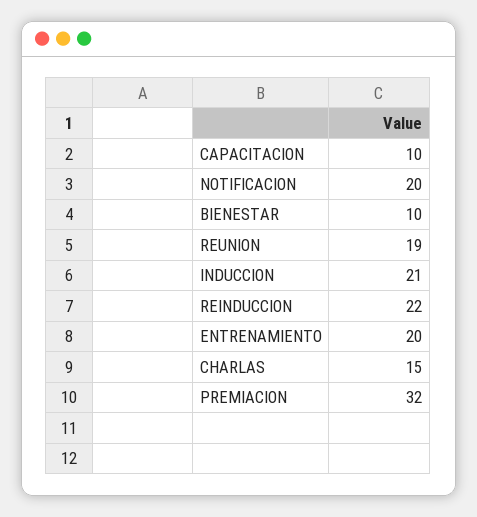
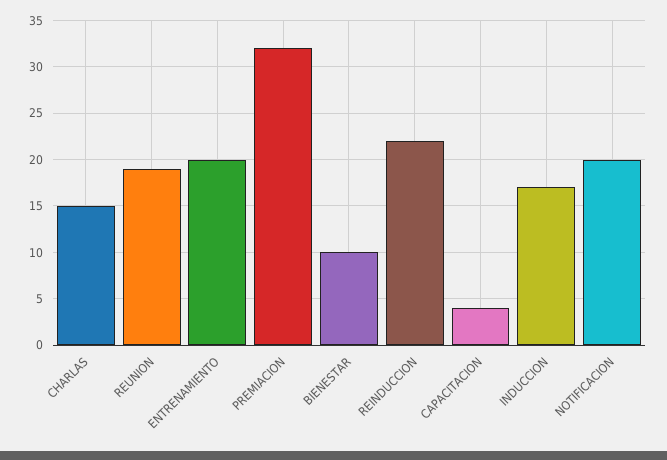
CAPACITACION: 10 -> 4
INDUCCION: 21 -> 17

